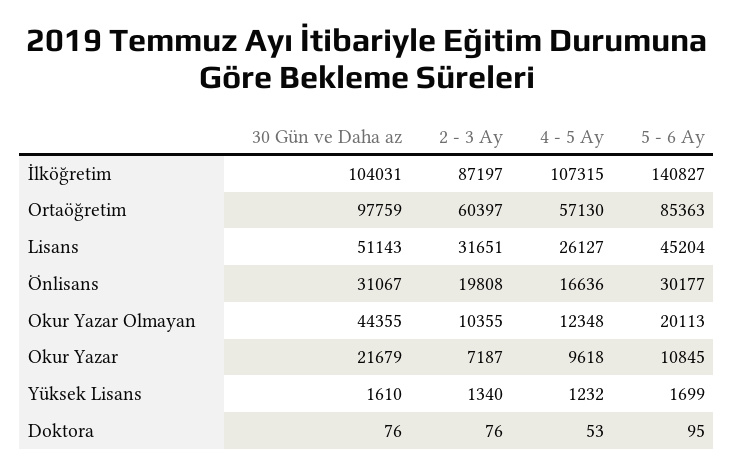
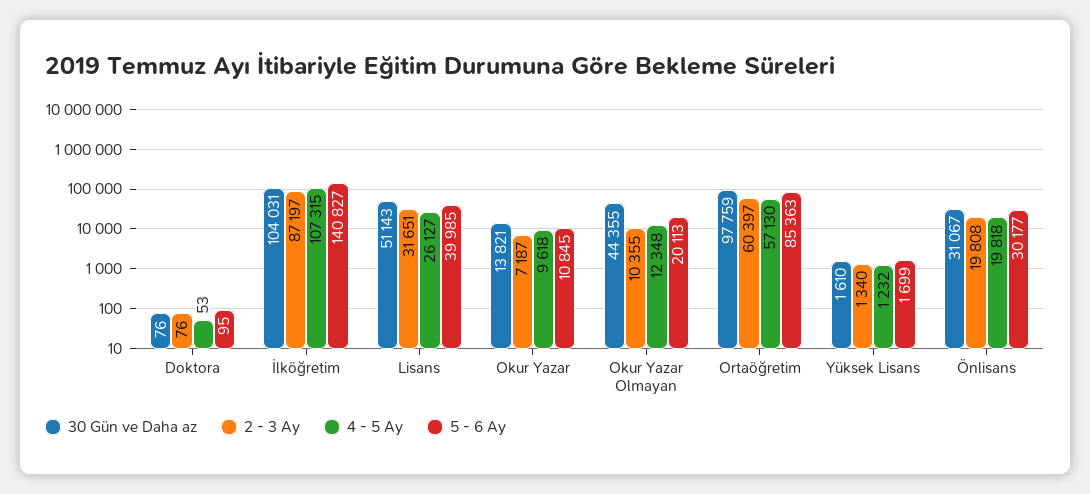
5 - 6 Ay, Lisans: 45204 -> 39985
4 - 5 Ay, Önlisans: 16636 -> 19818
30 Gün ve Daha az, Okur Yazar: 21679 -> 13821

